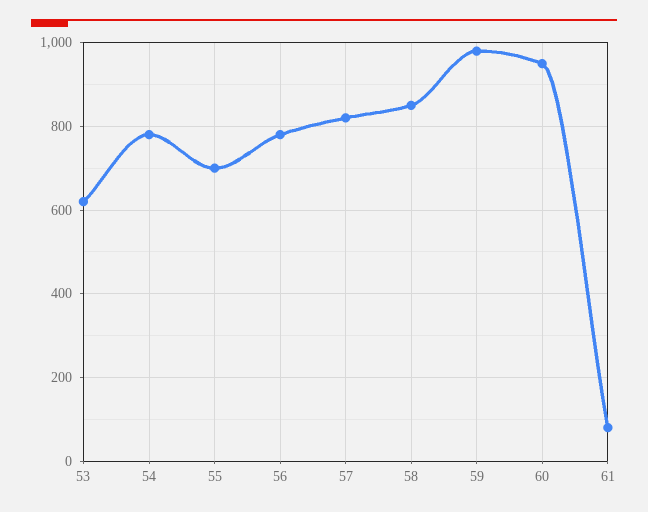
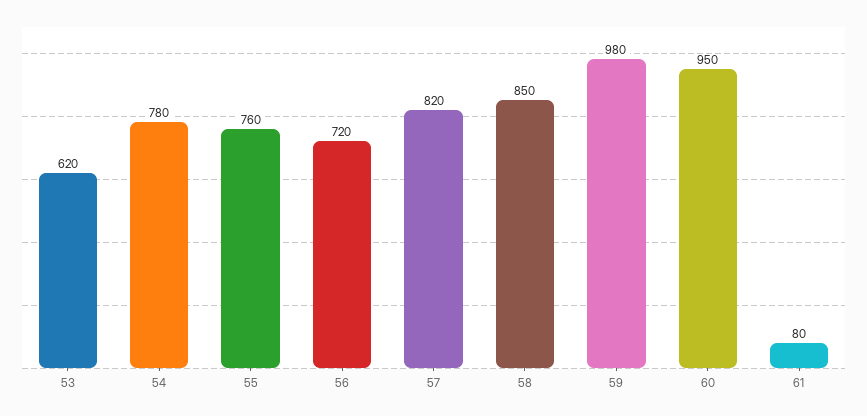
55: 700 -> 760
56: 780 -> 720

